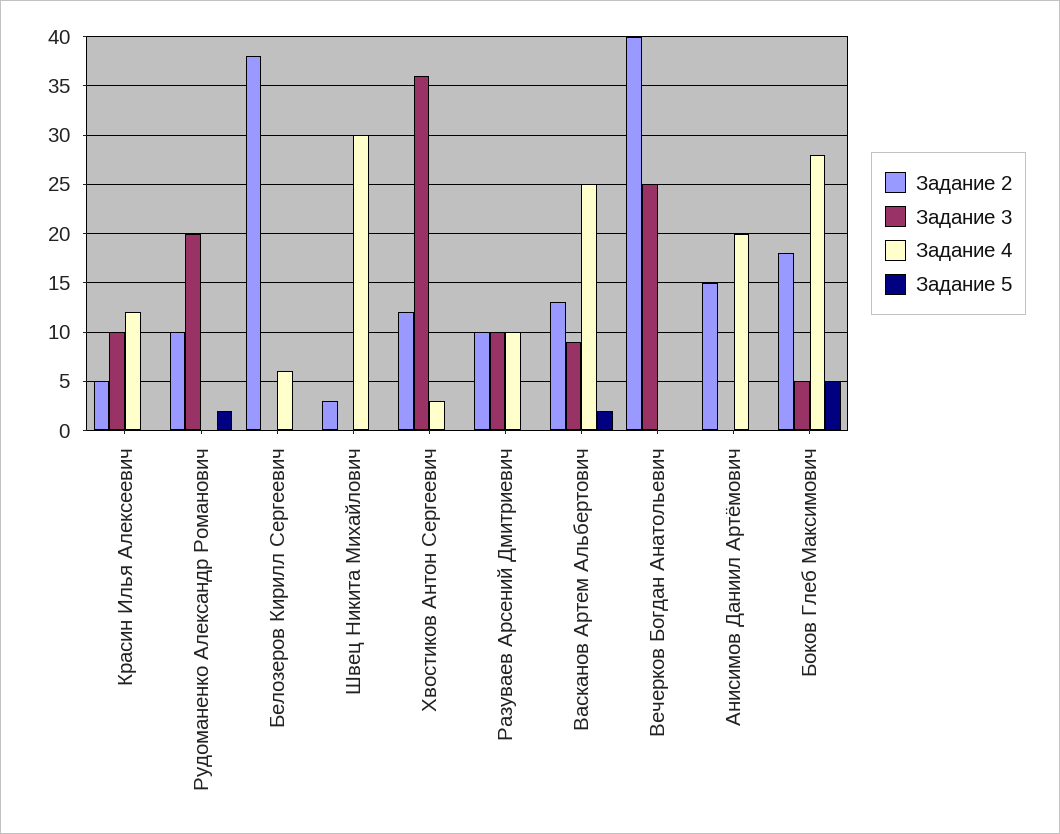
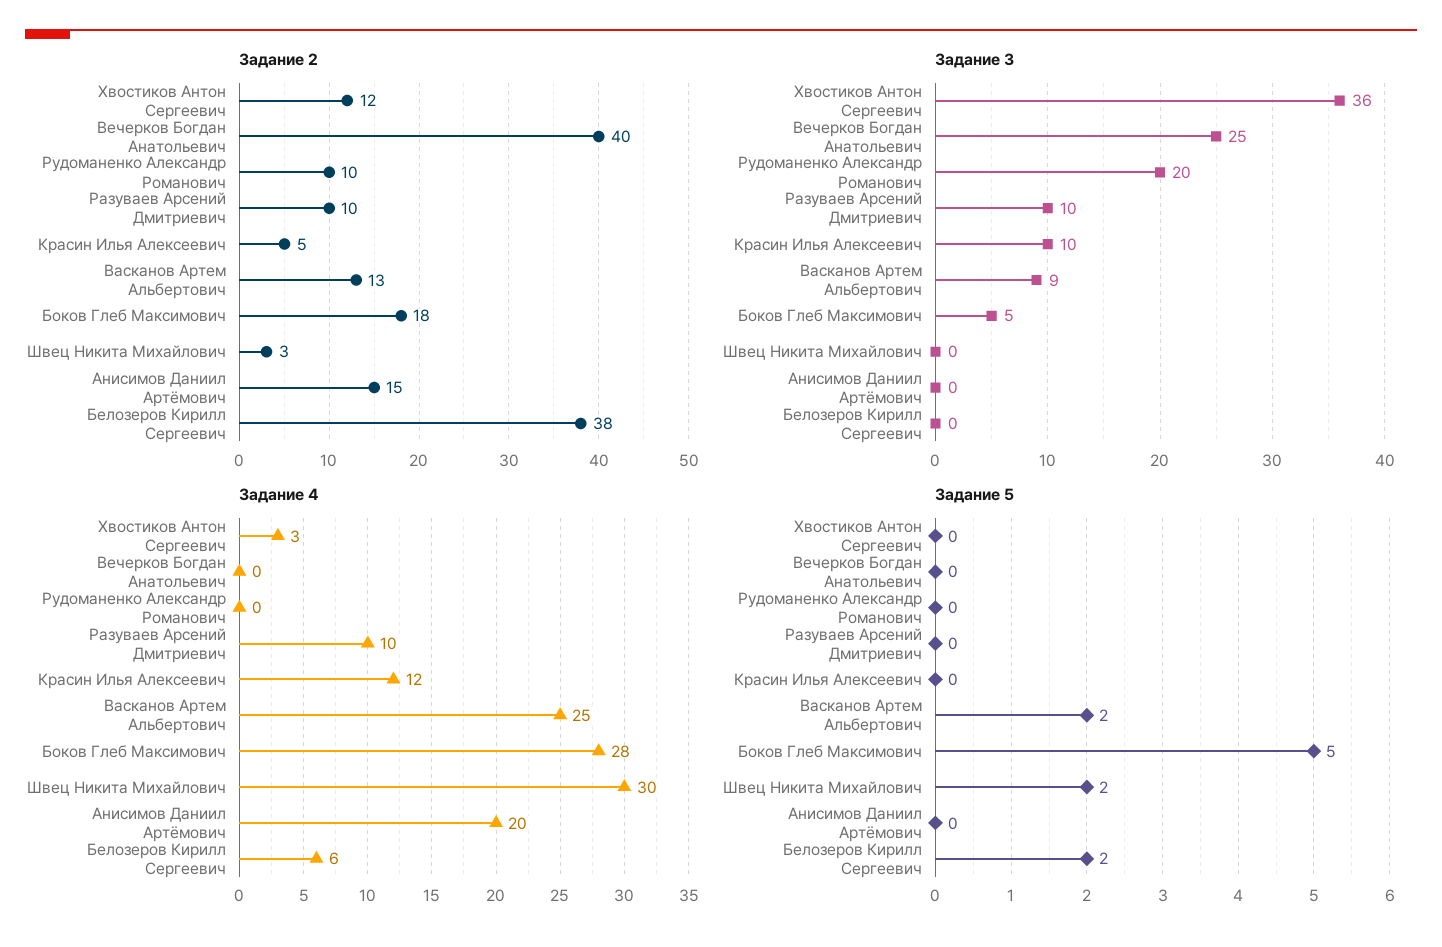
Задание 5, Рудоманенко Александр Романович: 2 -> 0
Задание 5, Белозеров Кирилл Сергеевич: 0 -> 2
Задание 5, Швец Никита Михайлович: 0 -> 2

